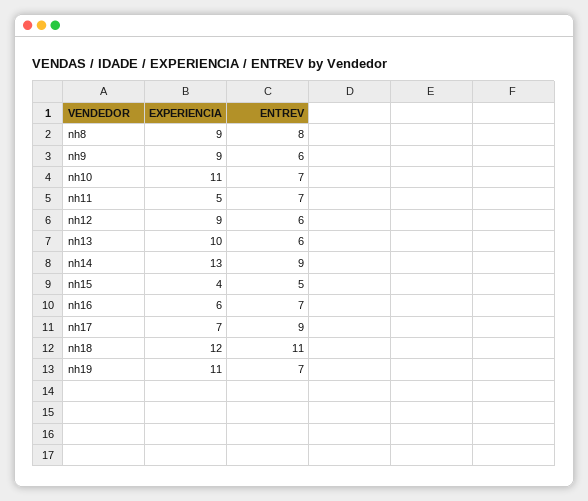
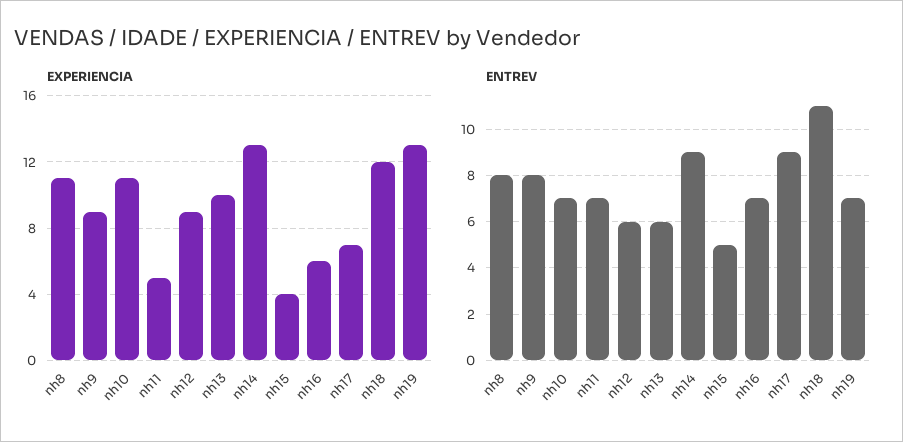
EXPERIENCIA, nh8: 9 -> 11
ENTREV, nh9: 6 -> 8
EXPERIENCIA, nh19: 11 -> 13

